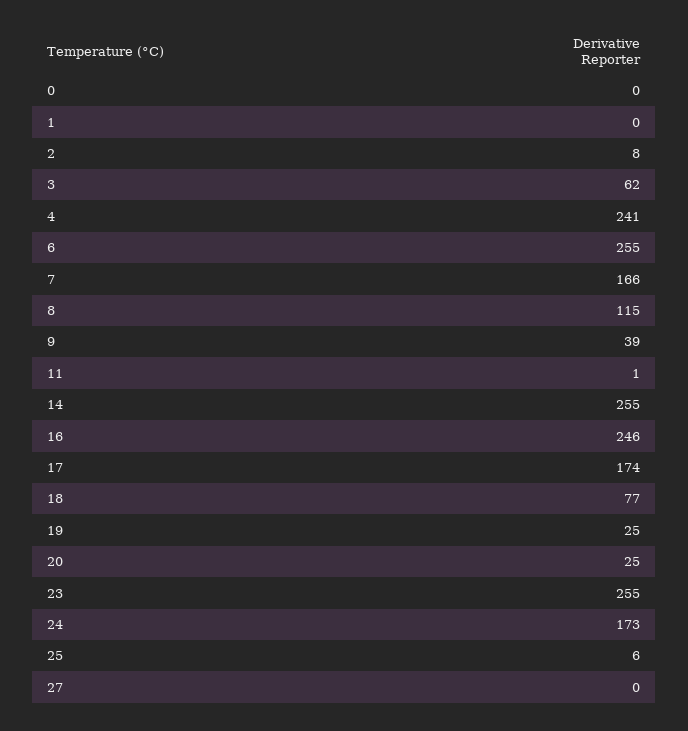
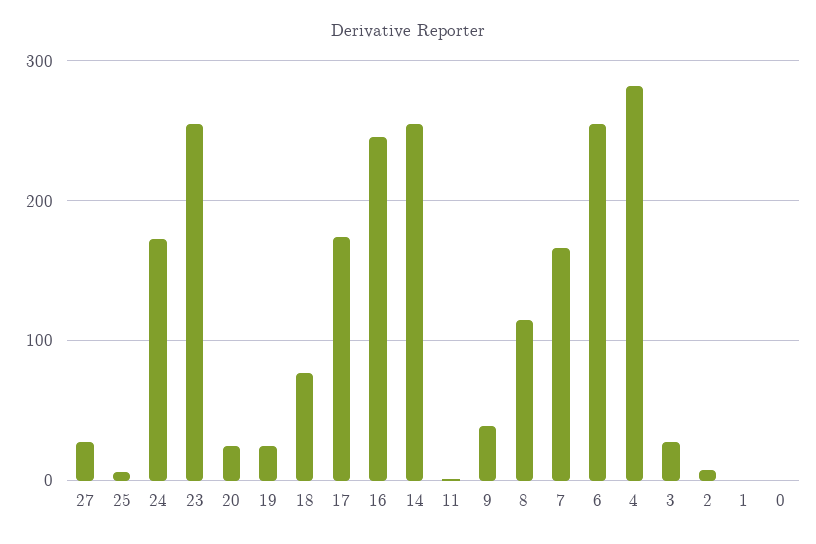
3: 62 -> 30
4: 241 -> 280
27: 0 -> 30

